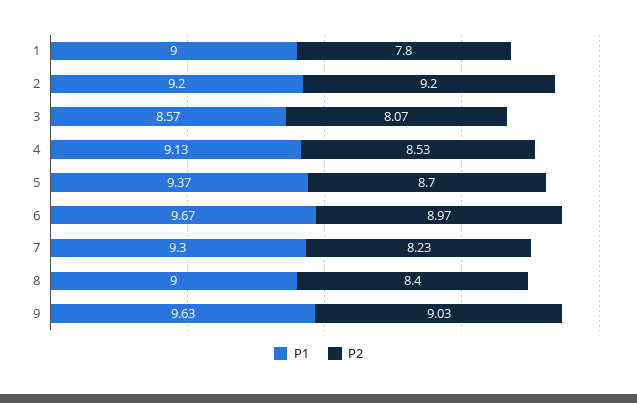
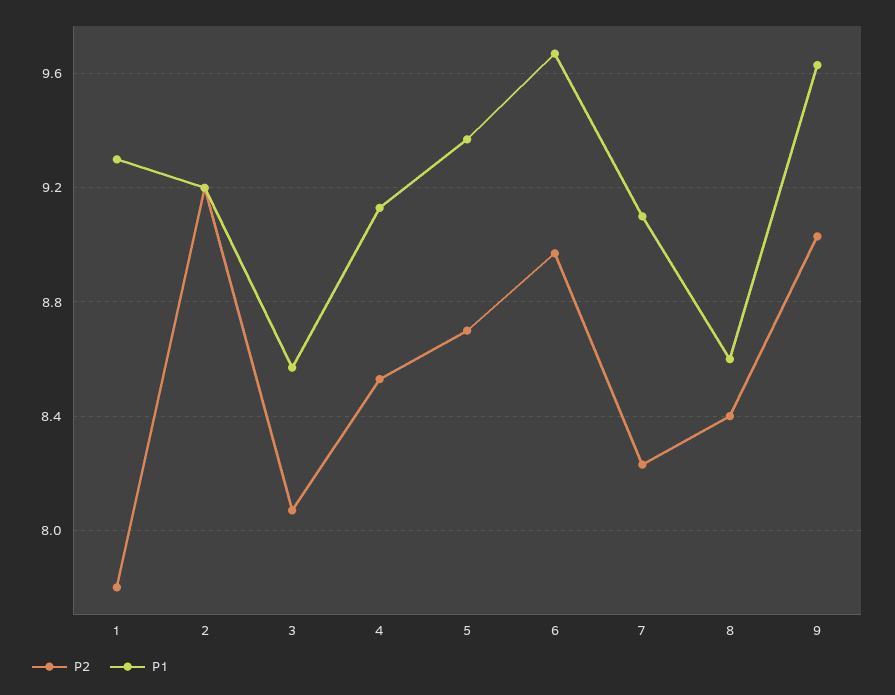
P1, 1: 9 -> 9.3
P1, 7: 9.3 -> 9.1
P1, 8: 9 -> 8.6

